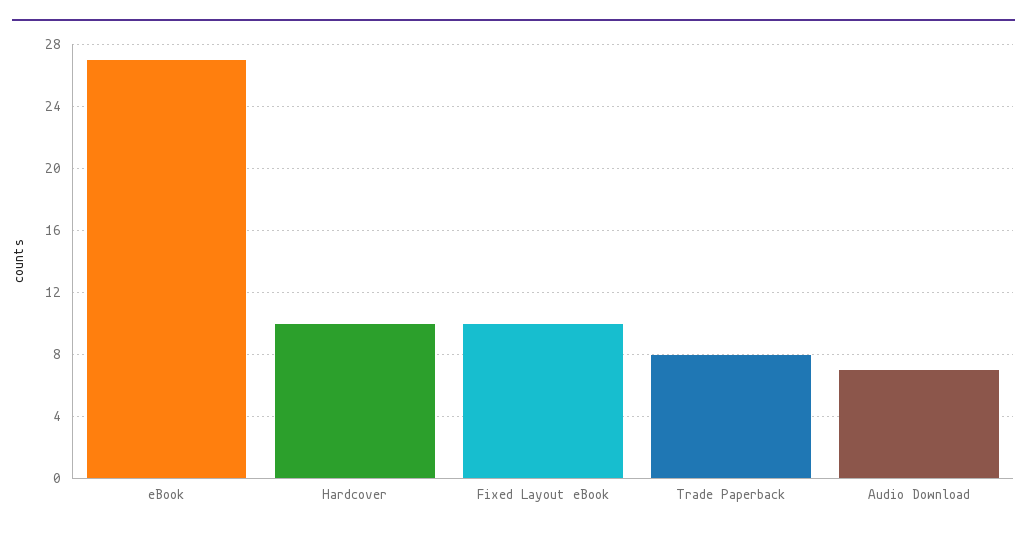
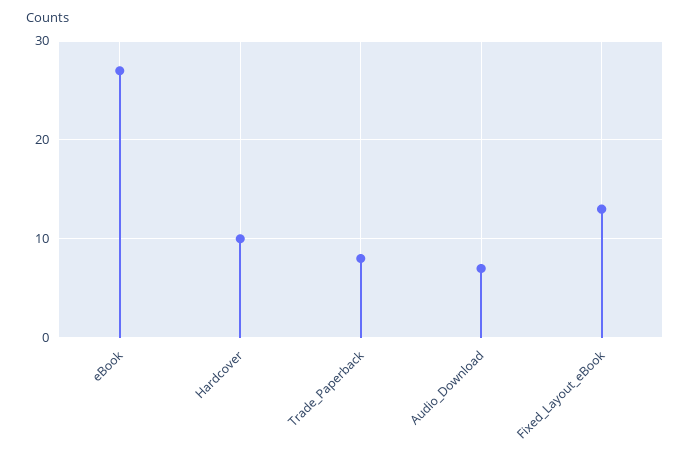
Fixed Layout eBook: 10 -> 13

